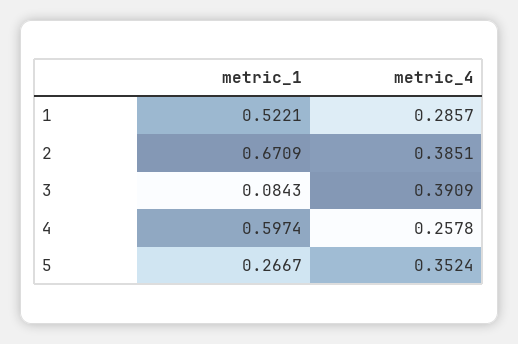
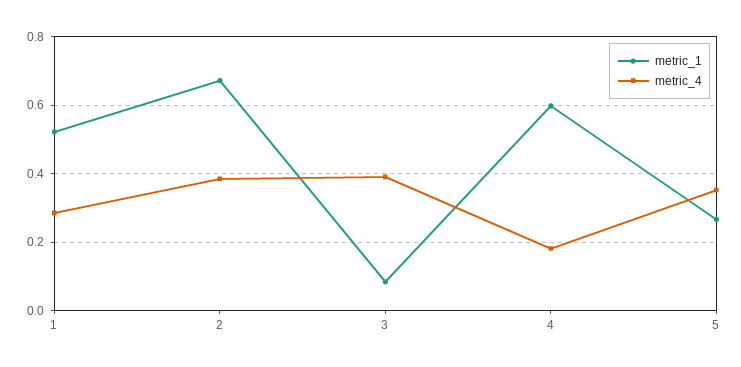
metric_4, 4: 0.2578 -> 0.18

